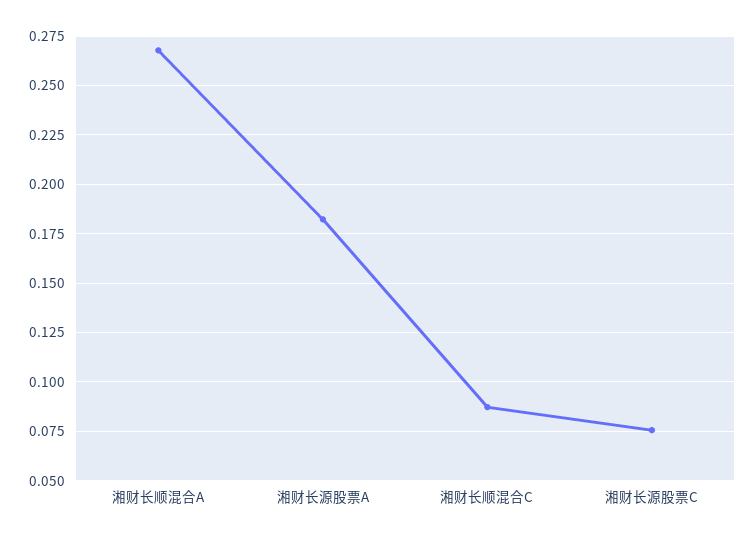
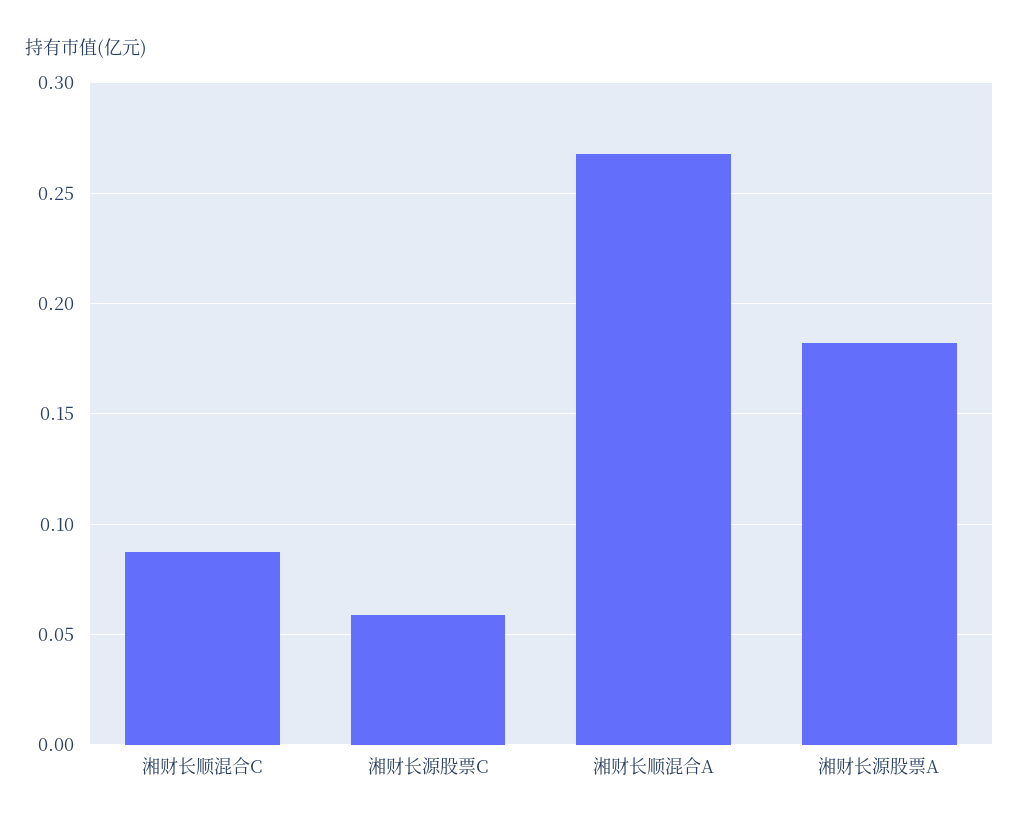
湘财长源股票C: 0.075 -> 0.06

